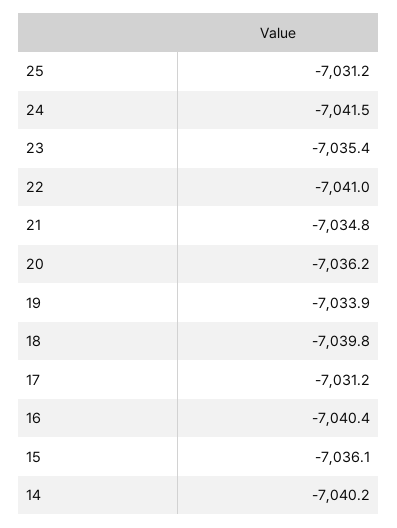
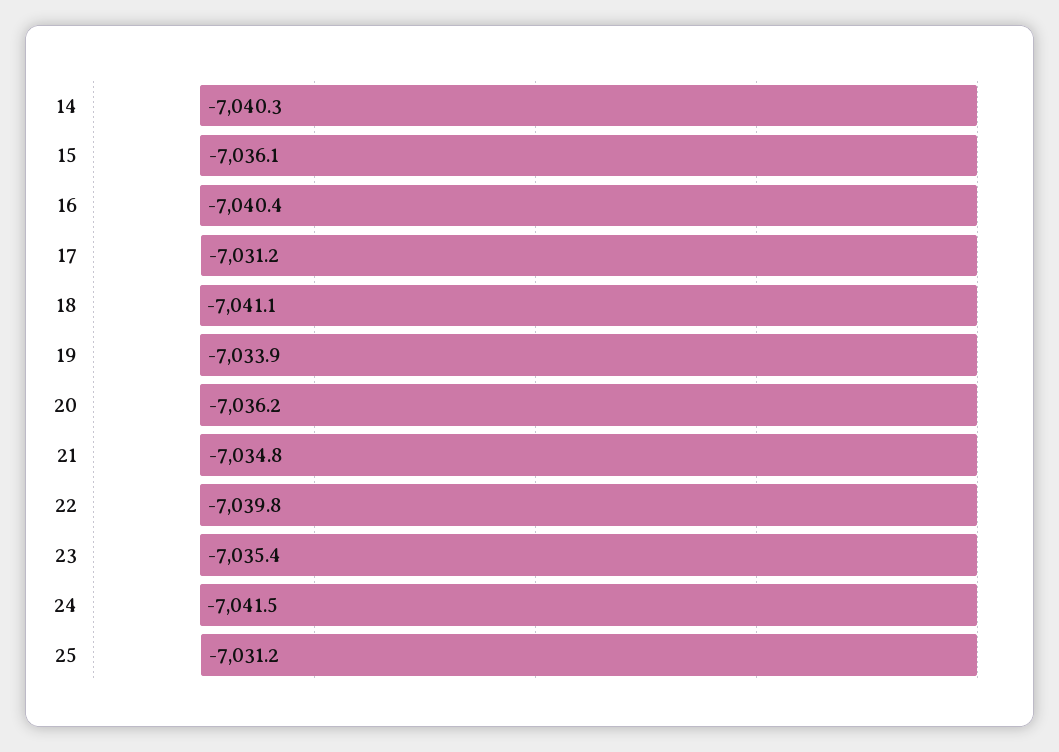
22: -7041 -> -7039.8
18: -7039.8 -> -7041.1
14: -7040.2 -> -7040.3

